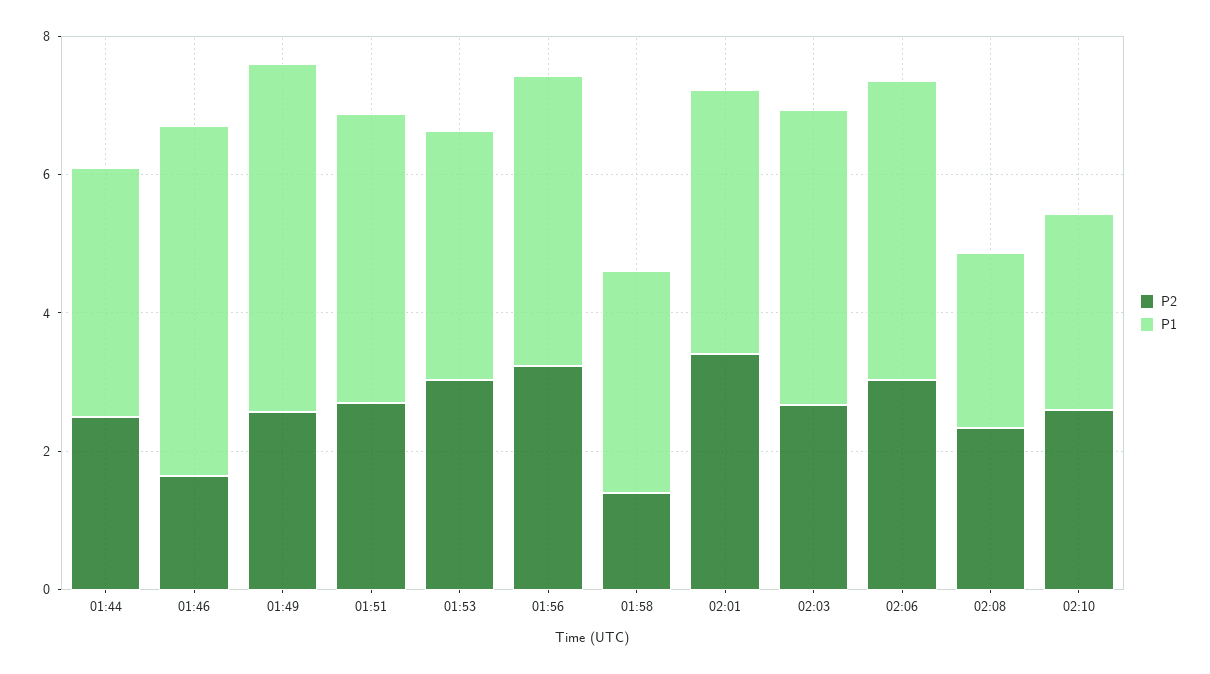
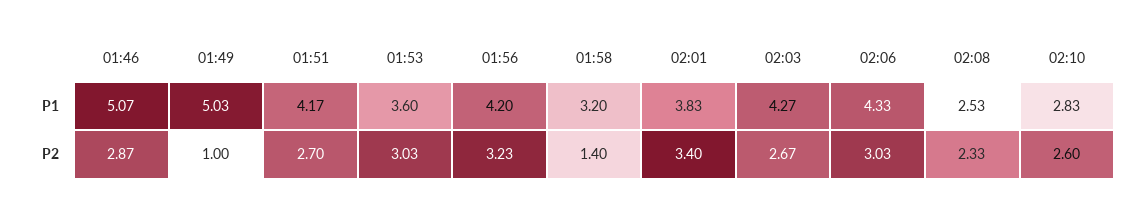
P2, 01:44: 2.5 -> none
P1, 01:44: 3.5 -> none
P2, 01:46: 1.5 -> 2.87
P2, 01:49: 2.5 -> 1

